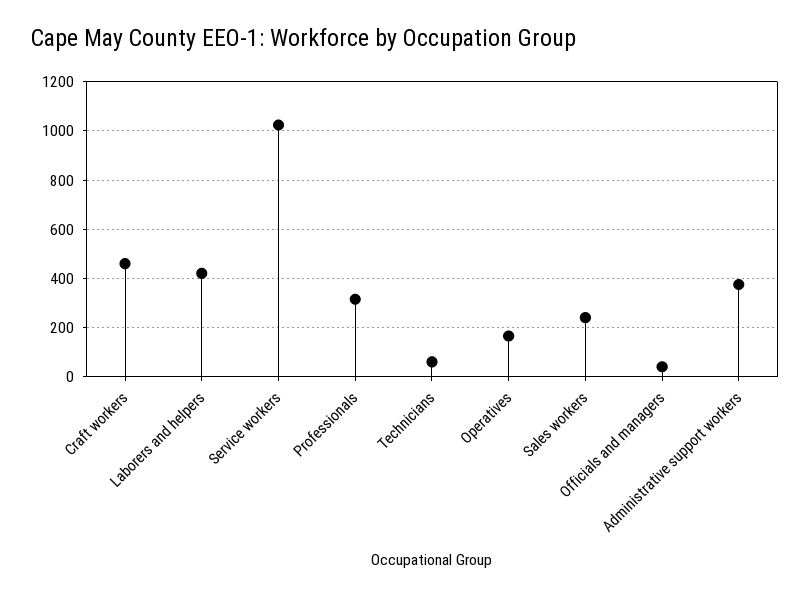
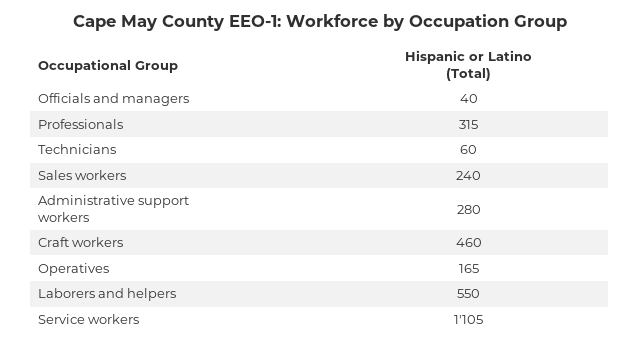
Laborers and helpers: 425 -> 550
Service workers: 1025 -> 1105
Administrative support workers: 375 -> 280

